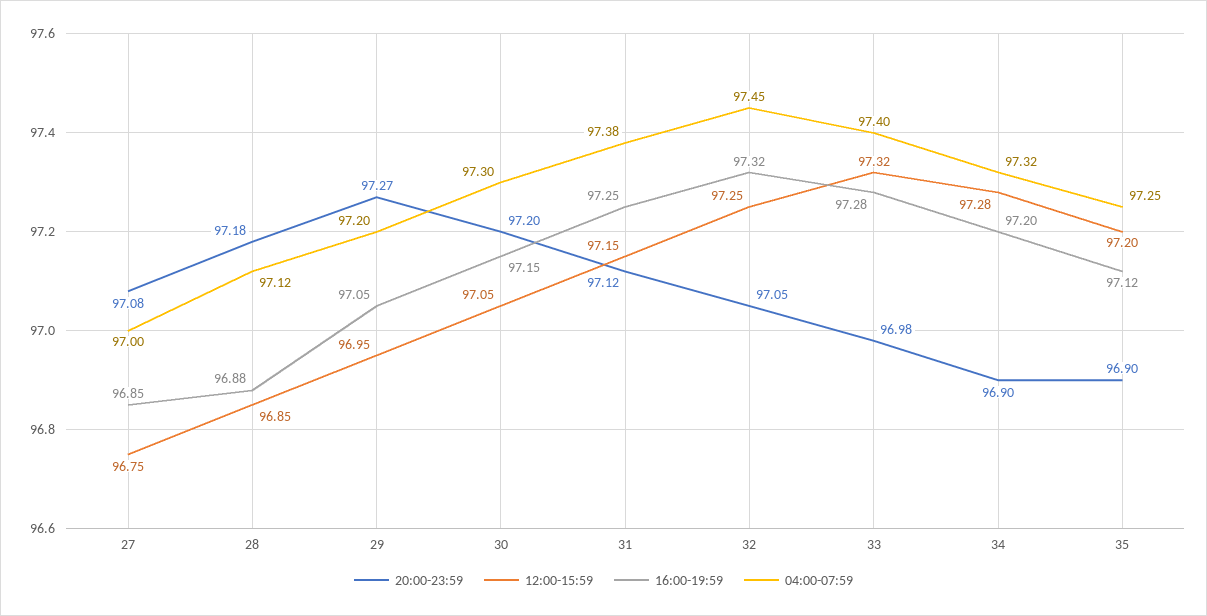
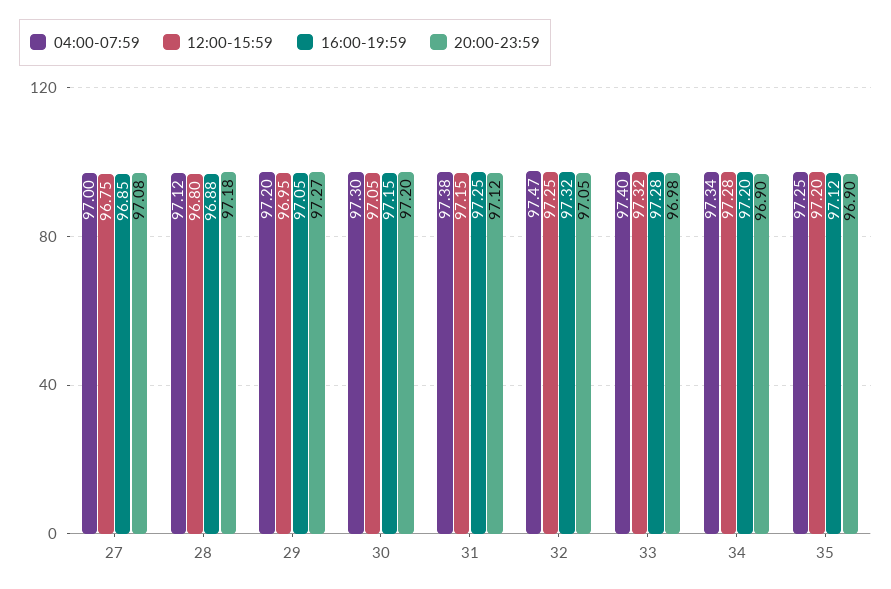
12:00-15:59, 28: 96.85 -> 96.8
04:00-07:59, 32: 97.45 -> 97.47
04:00-07:59, 34: 97.32 -> 97.34

